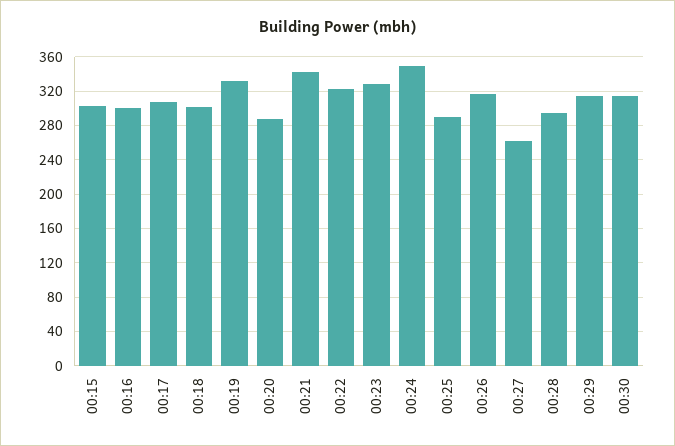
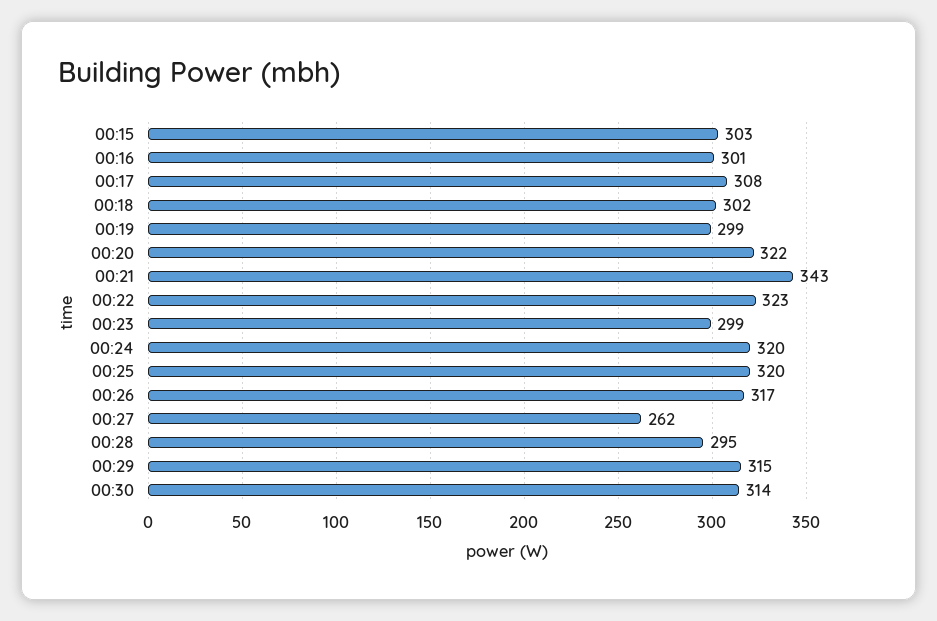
00:19: 330 -> 299
00:20: 290 -> 322
00:23: 330 -> 299
00:24: 350 -> 320
00:25: 290 -> 320

